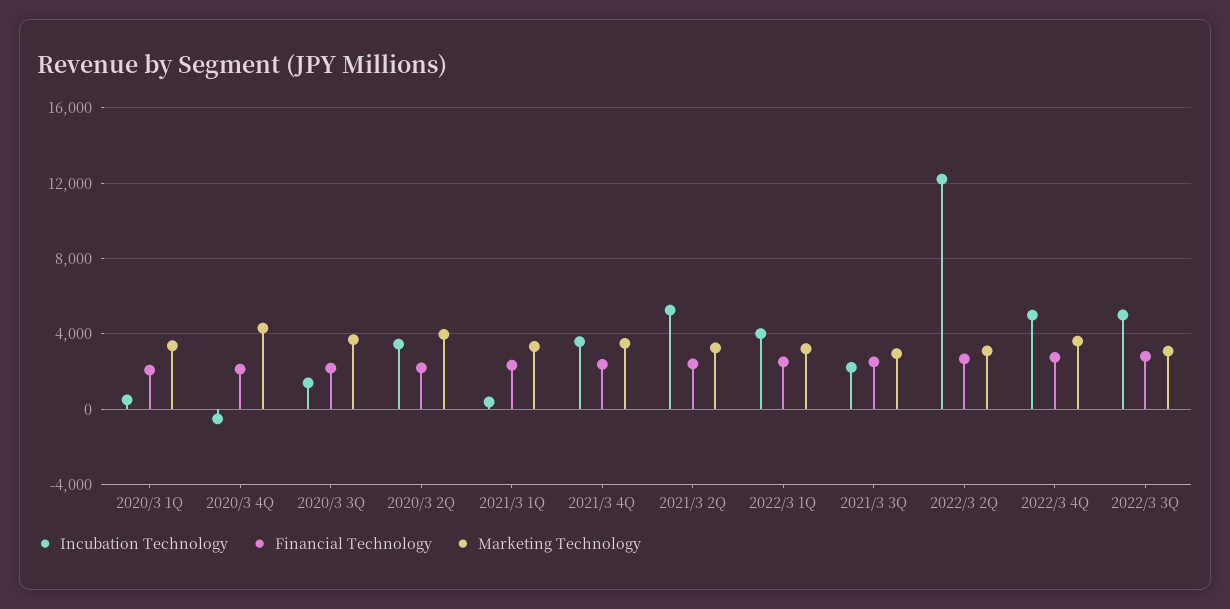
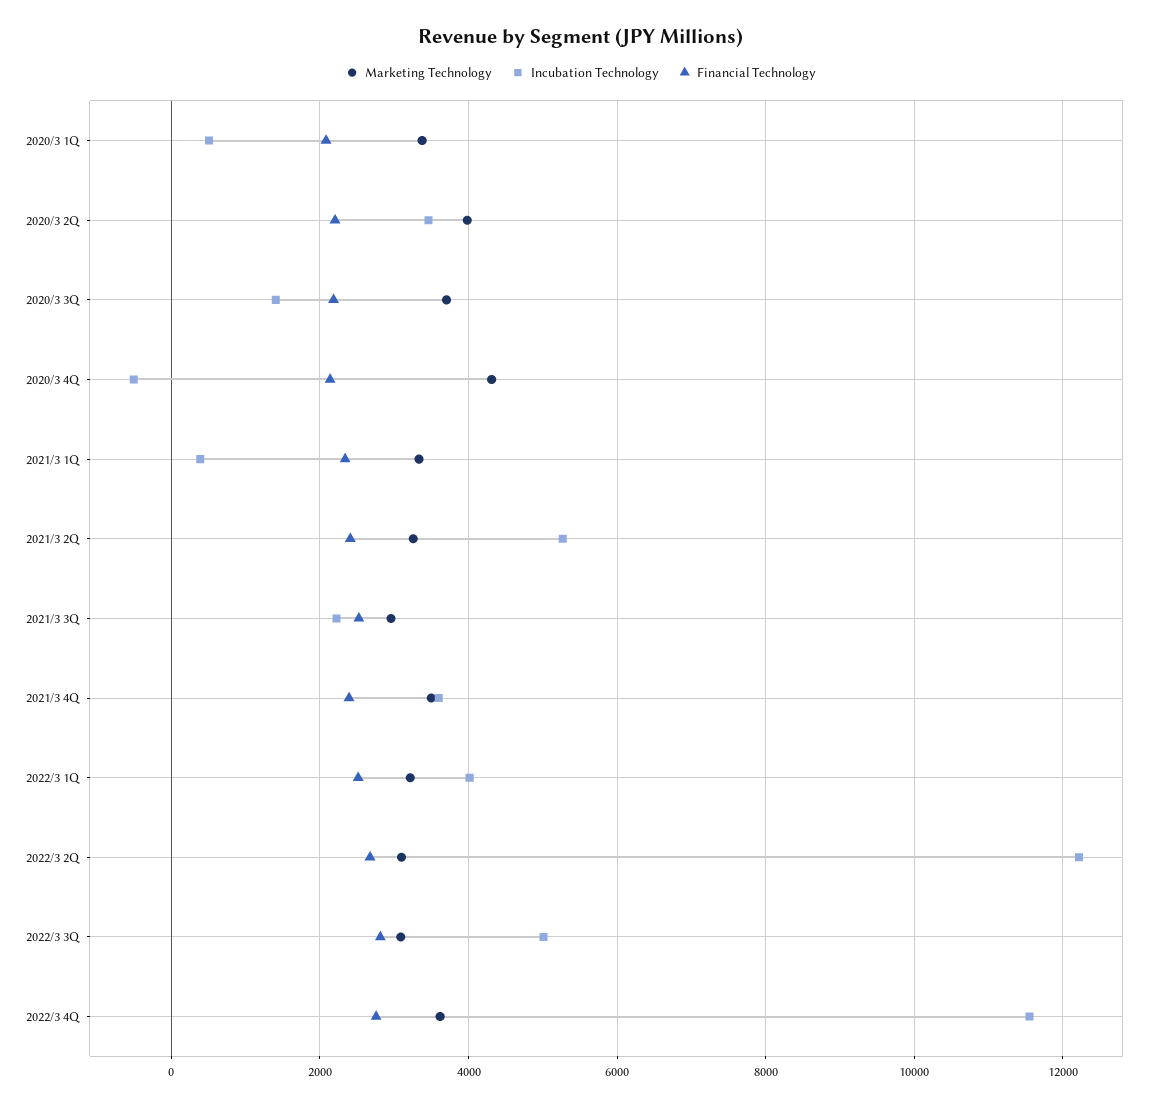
Incubation Technology, 2022/3 4Q: 5000 -> 11600

